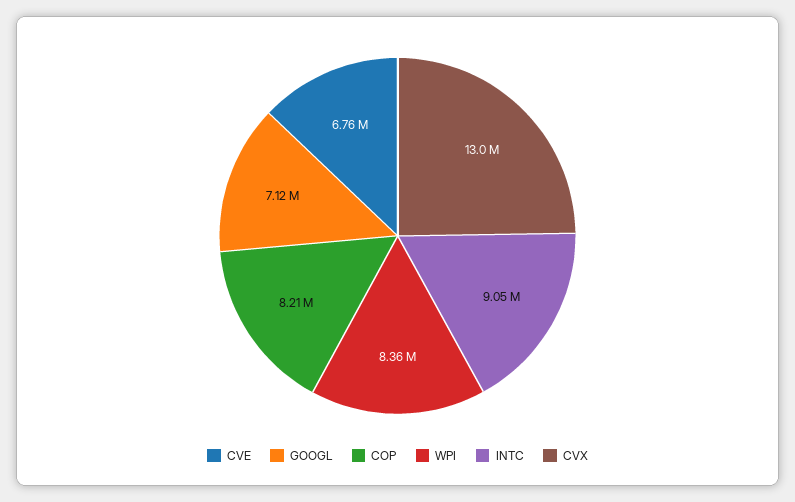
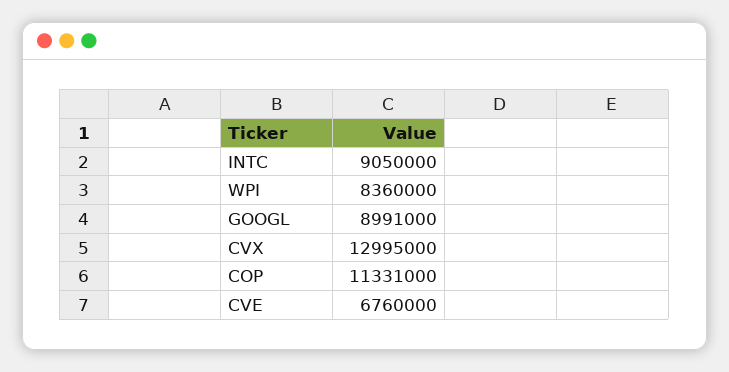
GOOGL: 7120000 -> 8991000
COP: 8210000 -> 11331000

